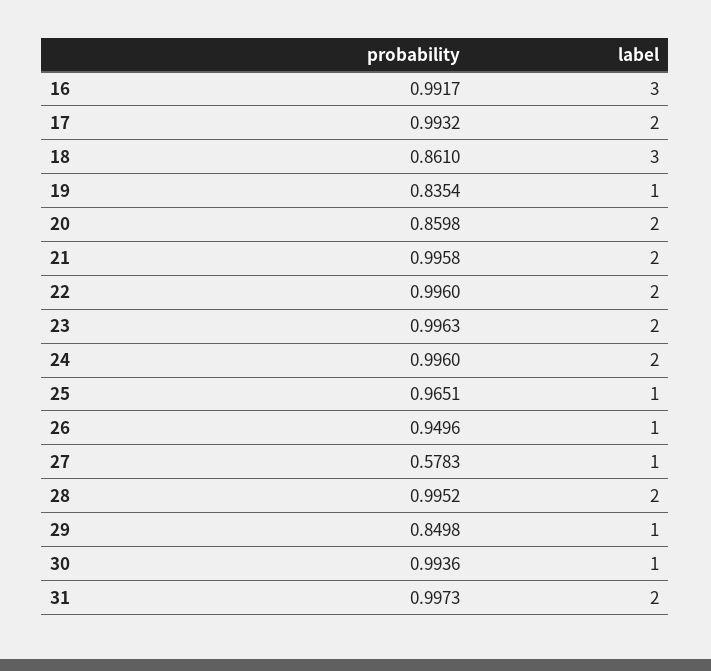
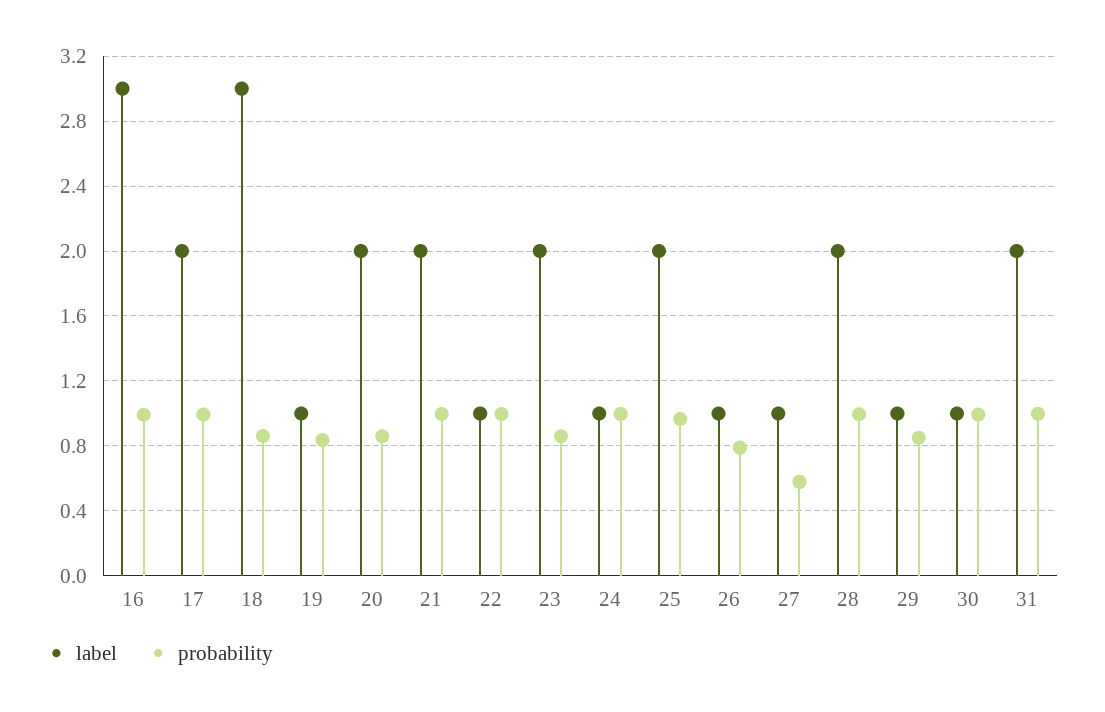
label, 22: 2 -> 1
probability, 23: 0.9963 -> 0.85
label, 24: 2 -> 1
label, 25: 1 -> 2
probability, 26: 0.9496 -> 0.8

